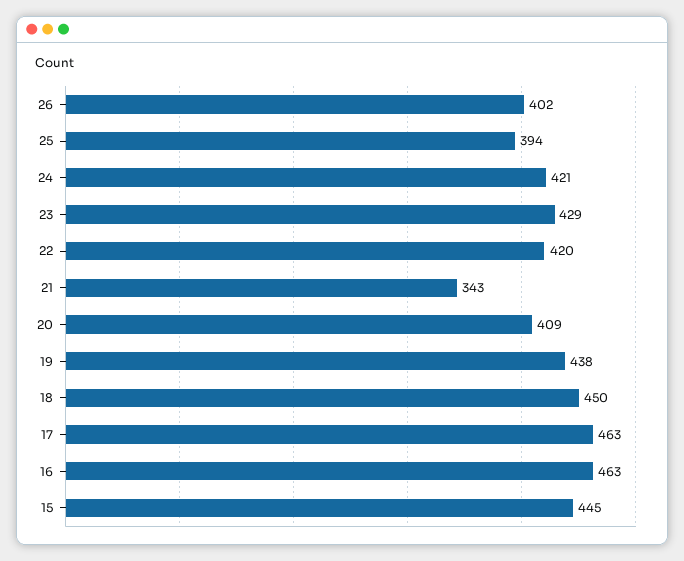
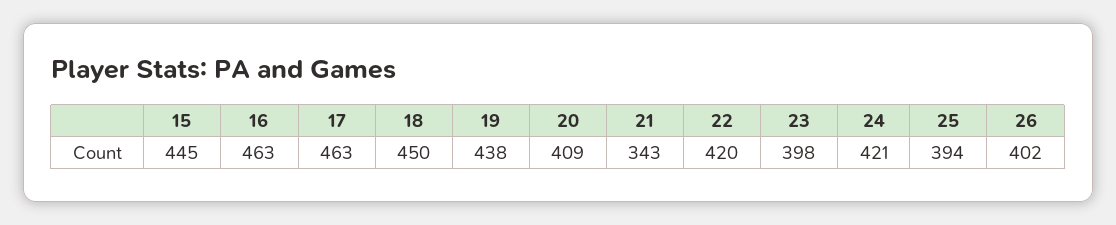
23: 429 -> 398

